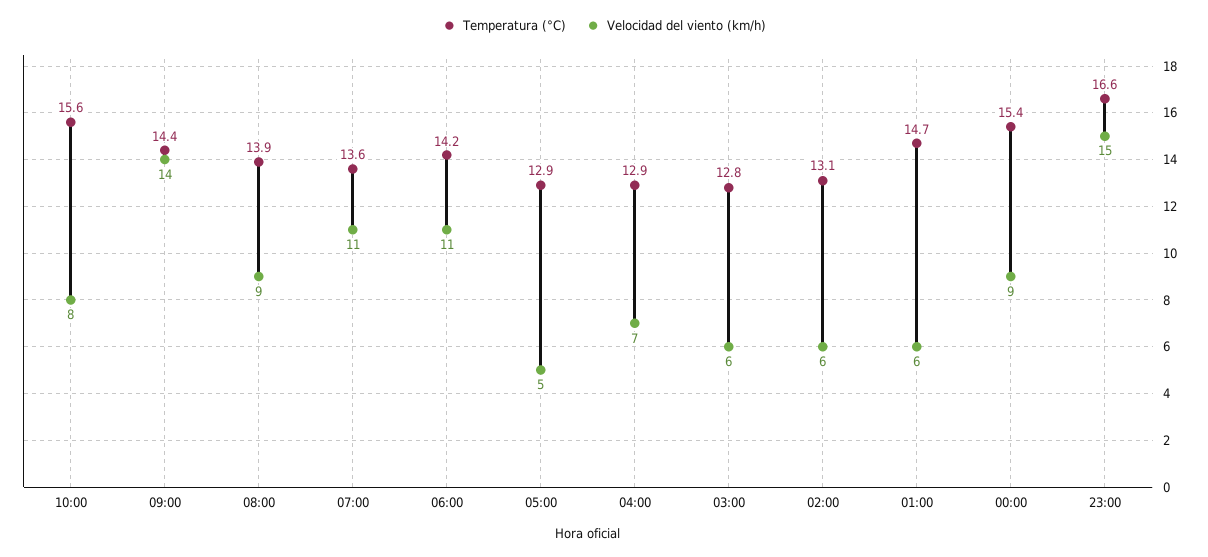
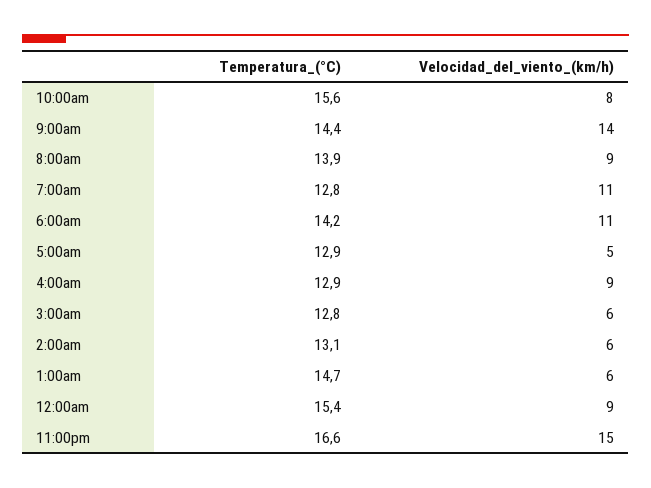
Temperatura (°C), 07:00: 13.6 -> 12.8
Velocidad del viento (km/h), 04:00: 7 -> 9

